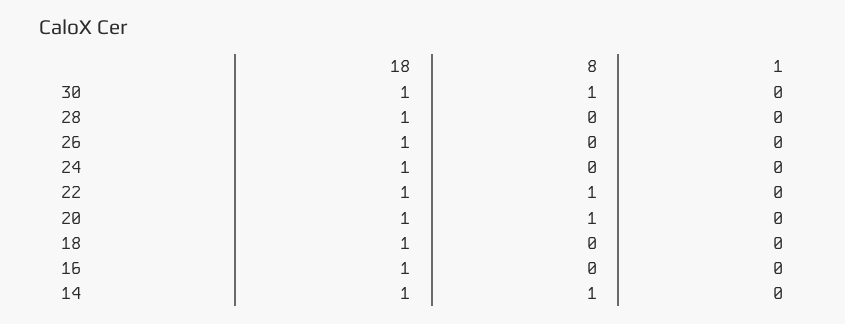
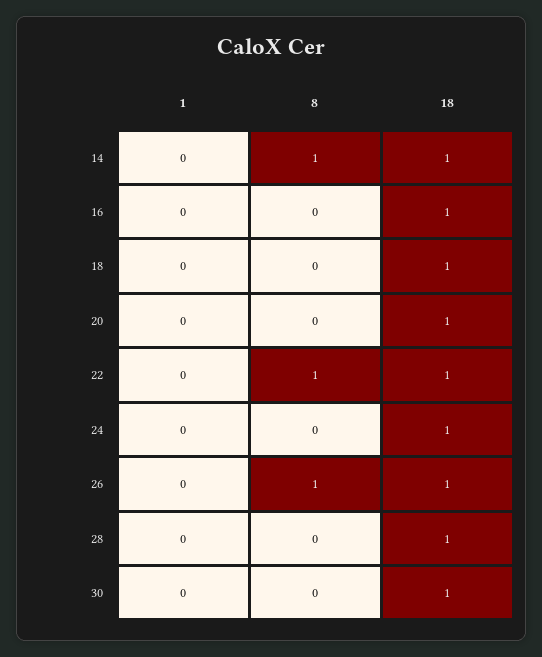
8, 30: 1 -> 0
8, 26: 0 -> 1
8, 20: 1 -> 0

